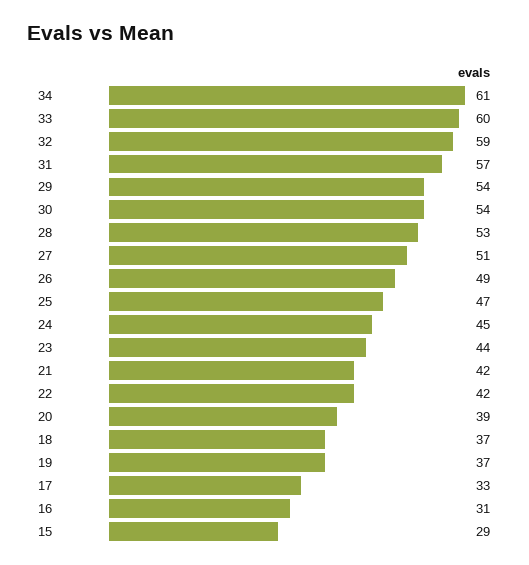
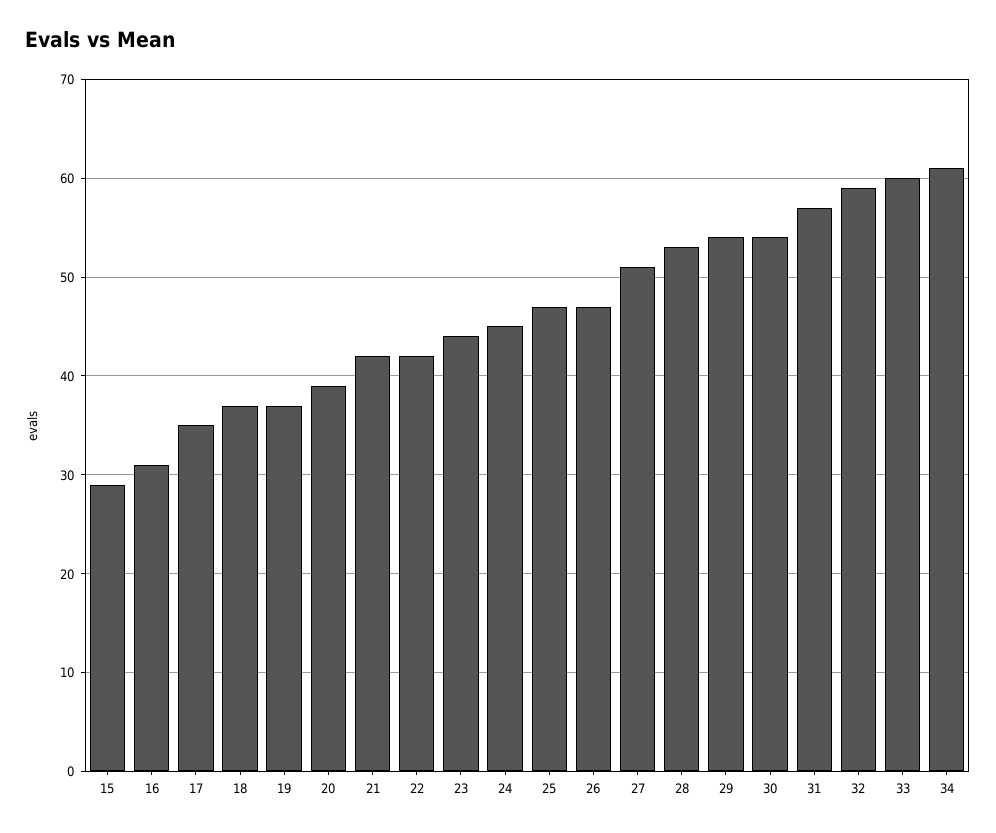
26: 49 -> 47
17: 33 -> 35

